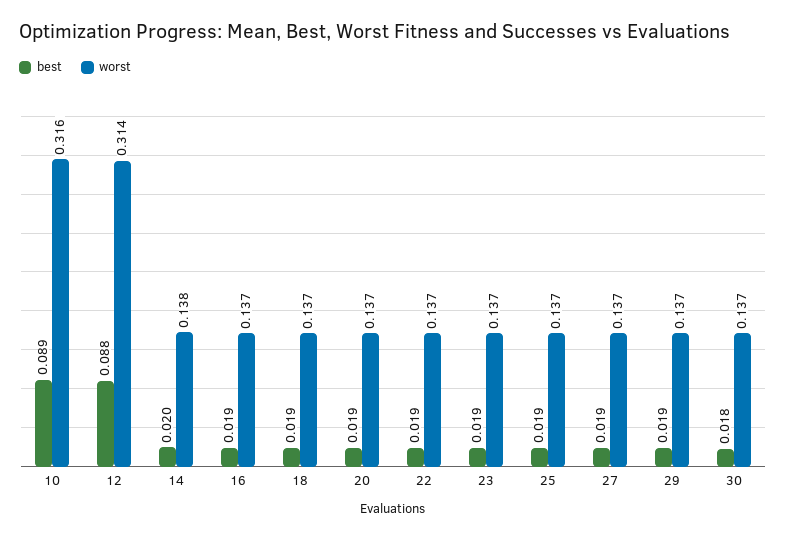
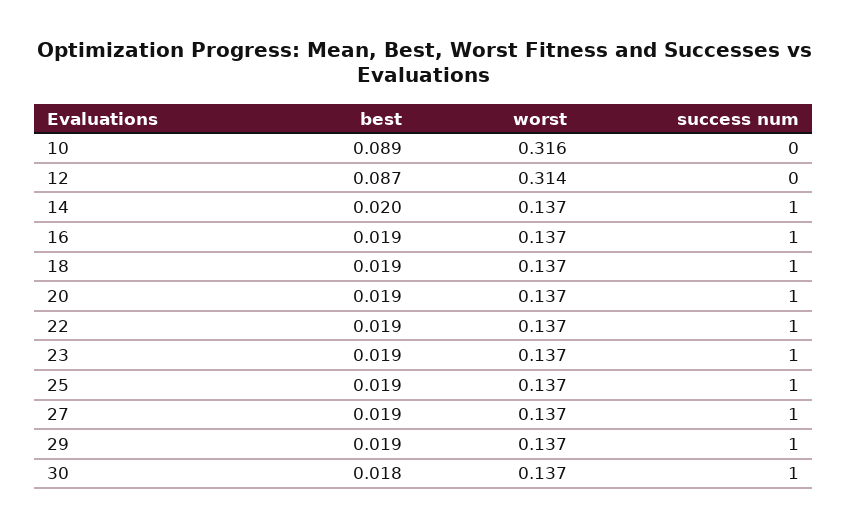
best, 12: 0.088 -> 0.087
worst, 14: 0.138 -> 0.137
success num, 10: none -> 0
success num, 12: none -> 0
success num, 14: none -> 1
success num, 16: none -> 1
success num, 18: none -> 1
success num, 20: none -> 1
success num, 22: none -> 1
success num, 23: none -> 1
success num, 25: none -> 1
success num, 27: none -> 1
success num, 29: none -> 1
success num, 30: none -> 1

